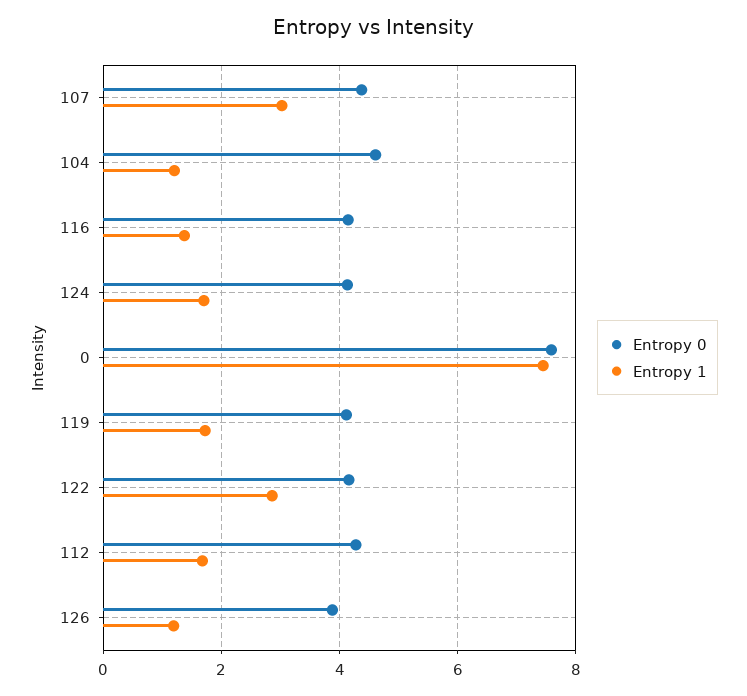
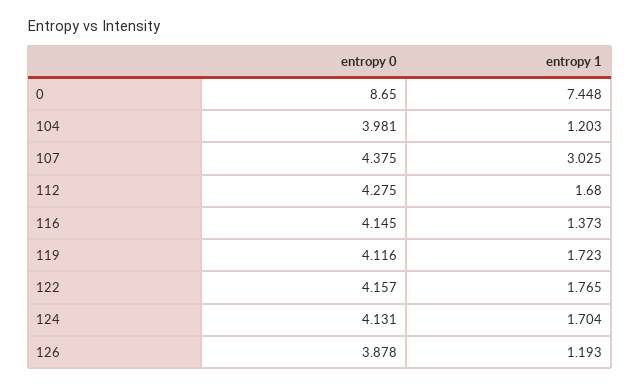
Entropy 0, 104: 4.6 -> 3.981
Entropy 0, 0: 7.6 -> 8.65
Entropy 1, 122: 2.8 -> 1.765

